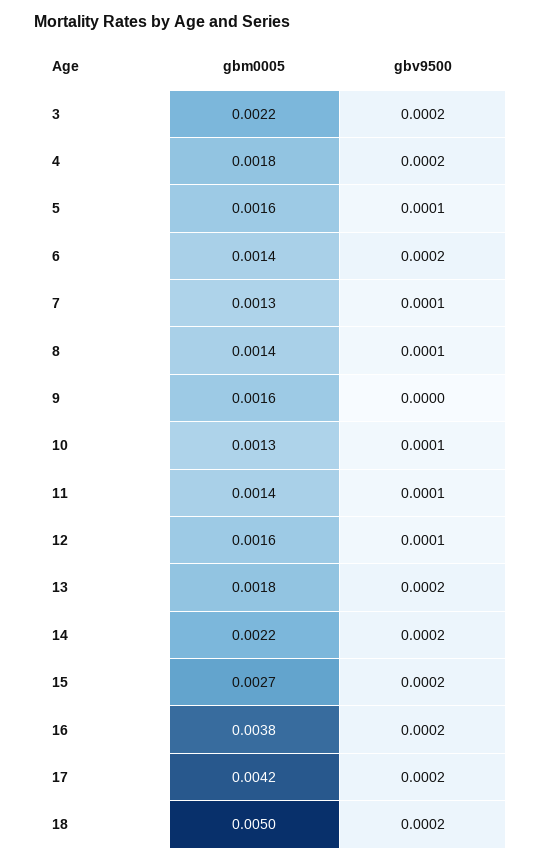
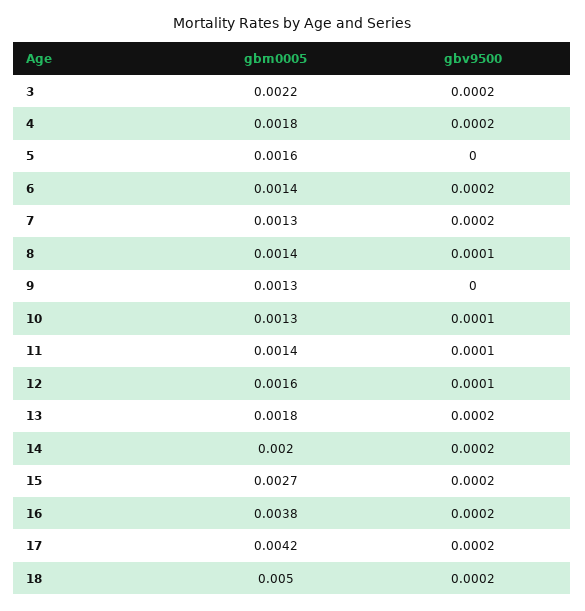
gbv9500, 5: 0.0001 -> 0
gbv9500, 7: 0.0001 -> 0.0002
gbm0005, 9: 0.0016 -> 0.0013
gbm0005, 14: 0.0022 -> 0.002

